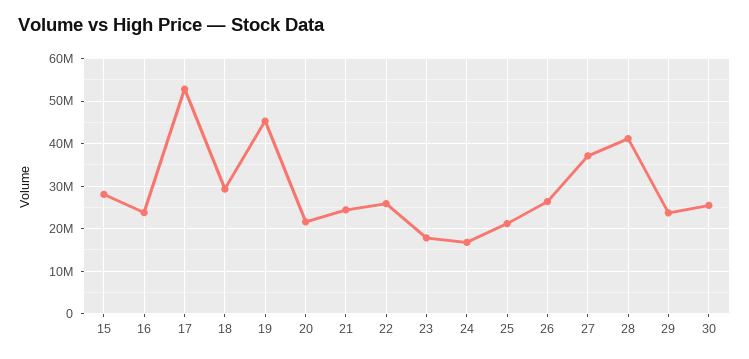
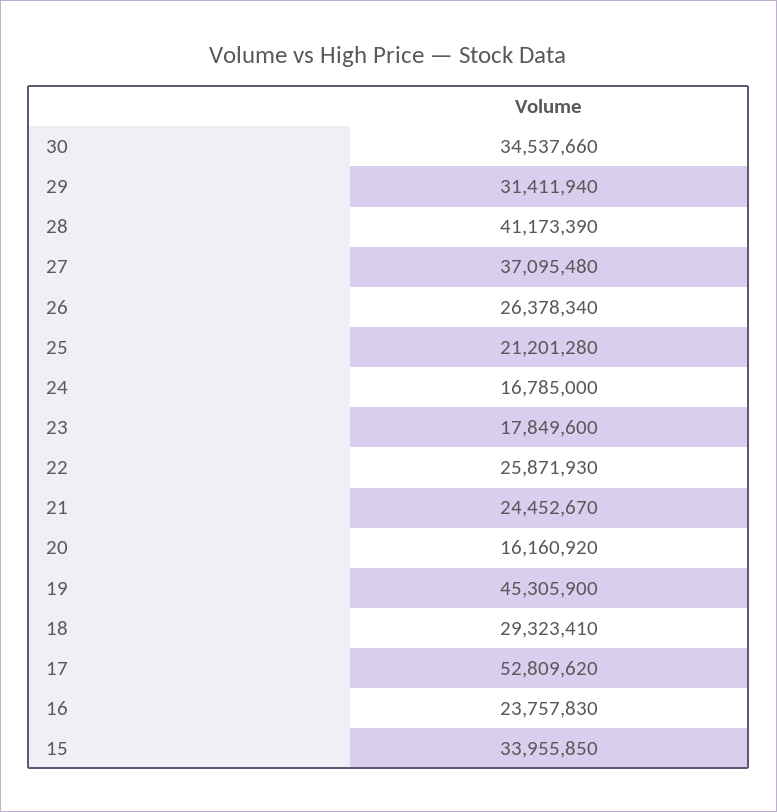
15: 28000000 -> 33955850
20: 22000000 -> 16160920
29: 24000000 -> 31411940
30: 26000000 -> 34537660

